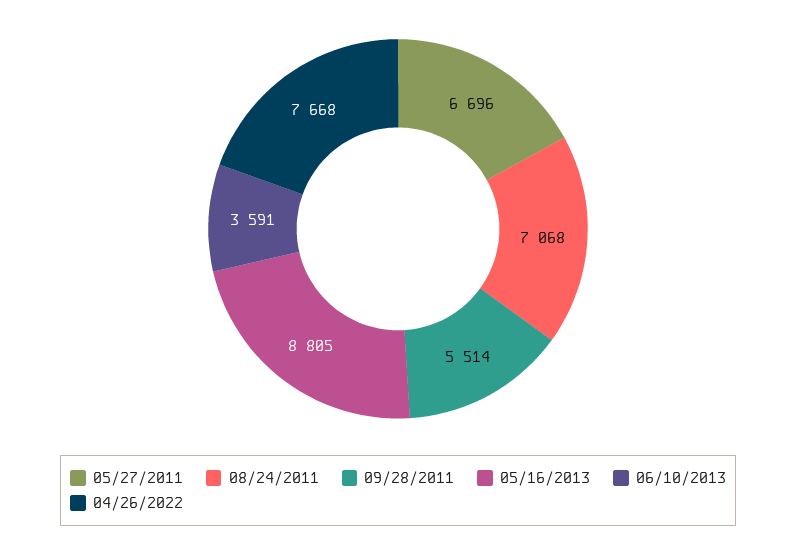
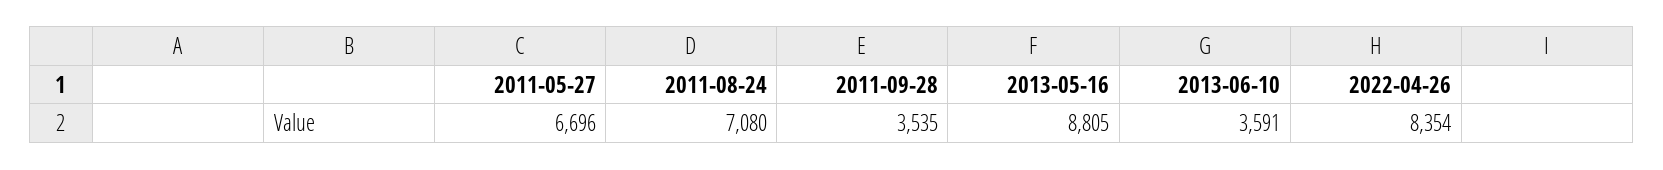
08/24/2011: 7068 -> 7080
09/28/2011: 5514 -> 3535
04/26/2022: 7668 -> 8354

